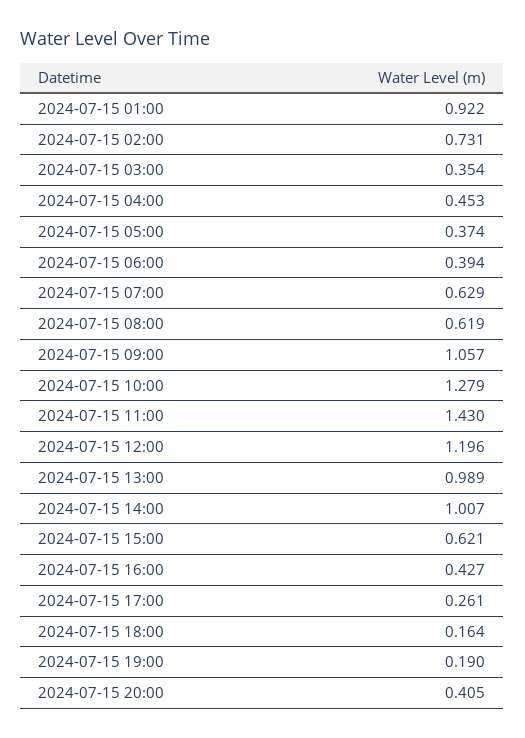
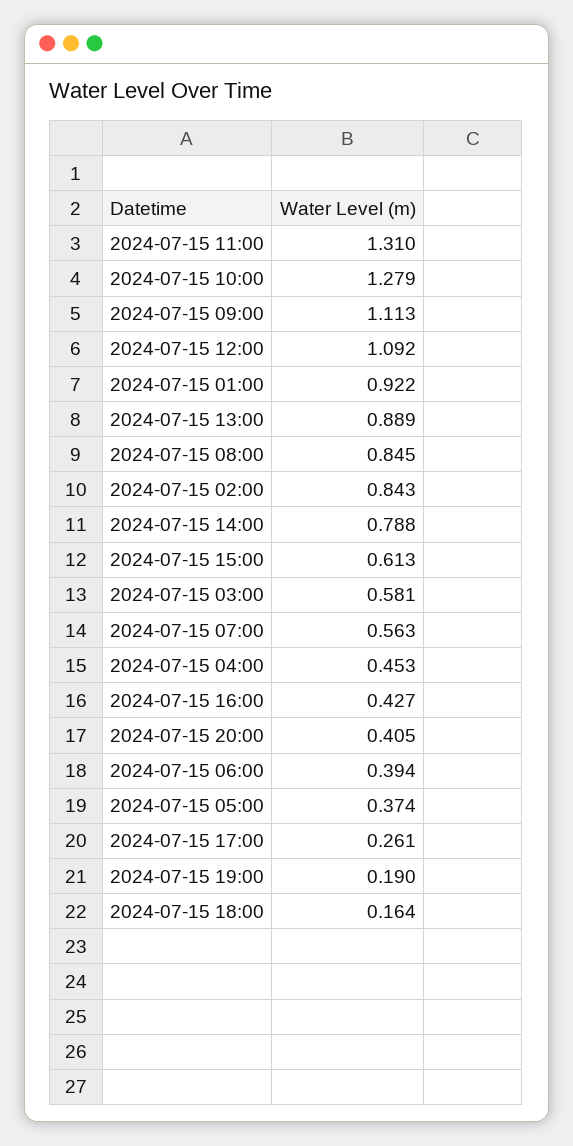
2024-07-15 02:00: 0.731 -> 0.843
2024-07-15 03:00: 0.354 -> 0.581
2024-07-15 07:00: 0.629 -> 0.563
2024-07-15 08:00: 0.619 -> 0.845
2024-07-15 09:00: 1.057 -> 1.113
2024-07-15 11:00: 1.43 -> 1.31
2024-07-15 12:00: 1.196 -> 1.092
2024-07-15 13:00: 0.989 -> 0.889
2024-07-15 14:00: 1.007 -> 0.788
2024-07-15 15:00: 0.621 -> 0.613

